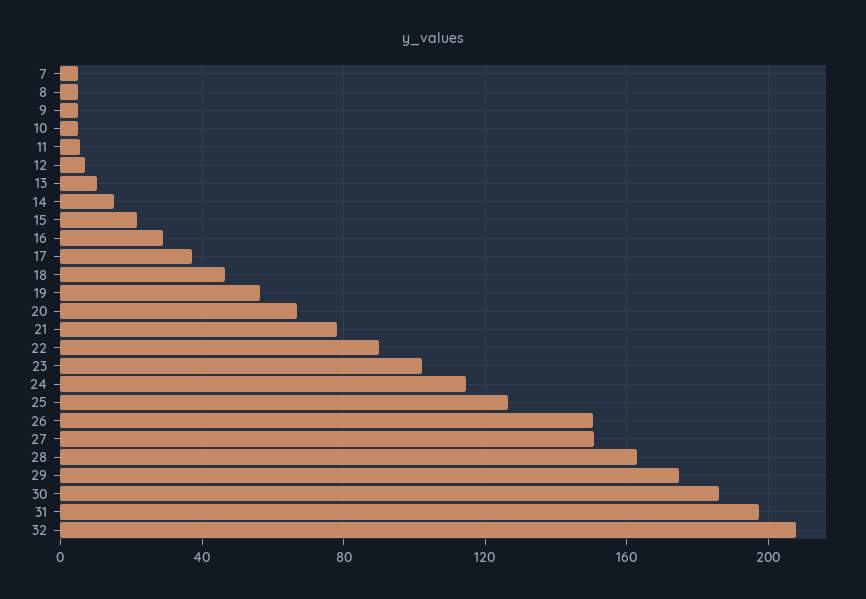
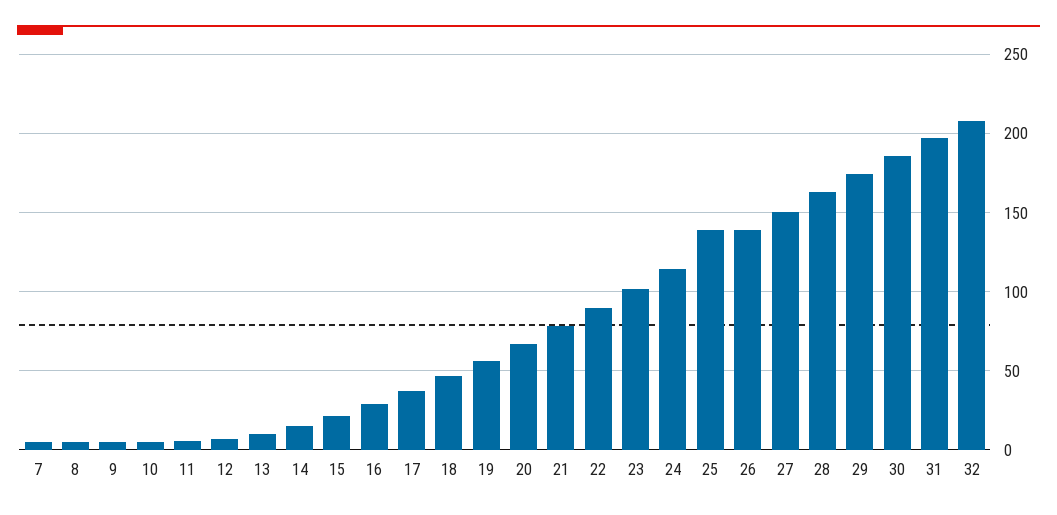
25: 125 -> 140
26: 150 -> 140

